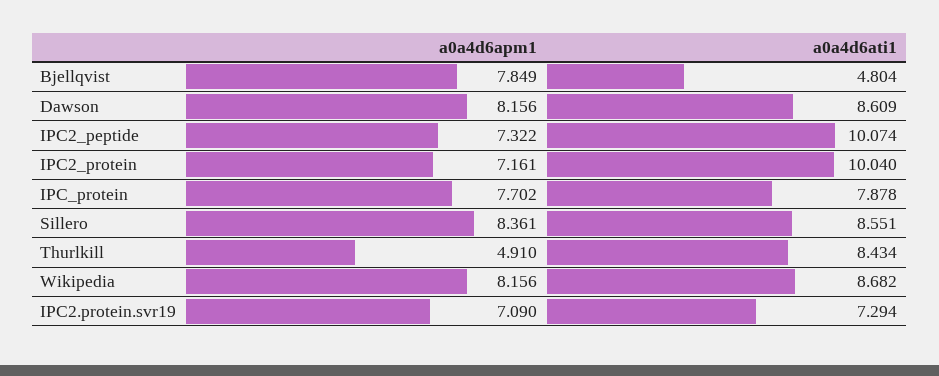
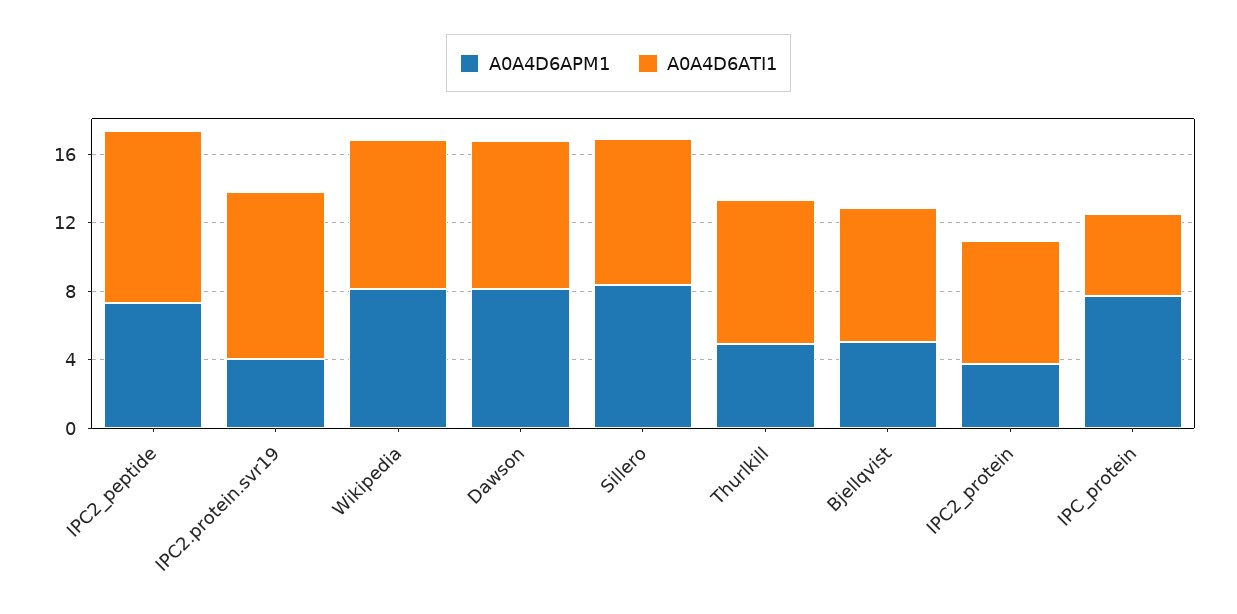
a0a4d6apm1, Bjellqvist: 7.849 -> 5
a0a4d6ati1, Bjellqvist: 4.804 -> 8
a0a4d6apm1, IPC2_protein: 7.161 -> 4
a0a4d6ati1, IPC2_protein: 10.04 -> 7
a0a4d6ati1, IPC_protein: 7.878 -> 5
a0a4d6apm1, IPC2.protein.svr19: 7.09 -> 4
a0a4d6ati1, IPC2.protein.svr19: 7.294 -> 10

